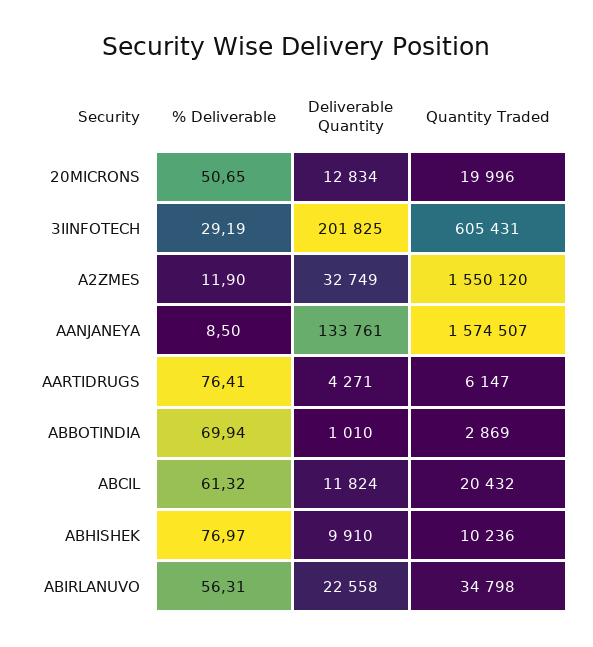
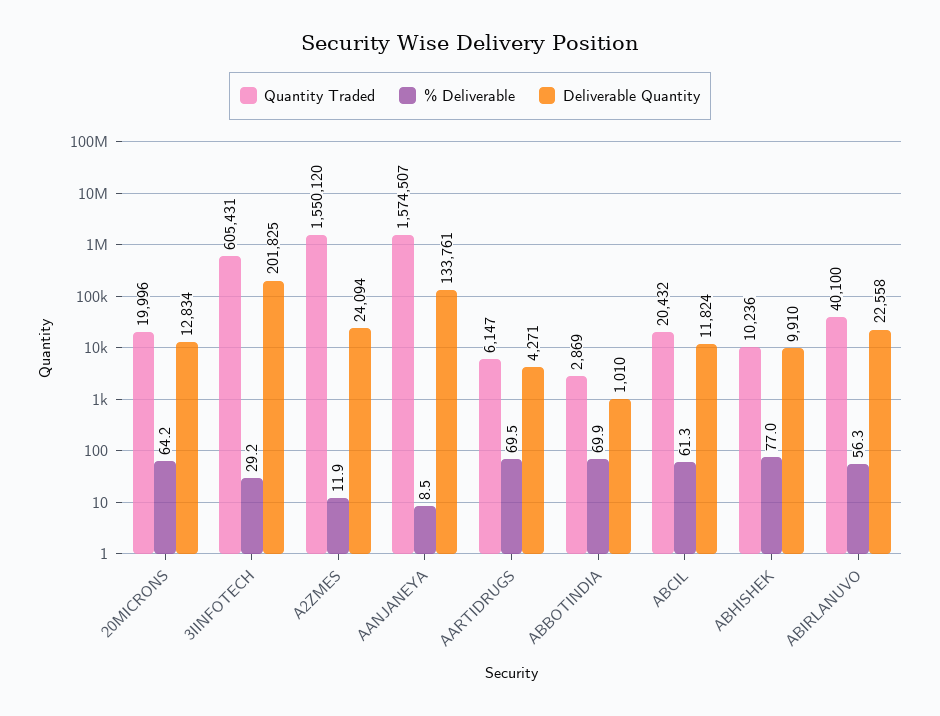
% Deliverable, 20MICRONS: 50.65 -> 64.2
Deliverable Quantity, A2ZMES: 32749 -> 24094
% Deliverable, AARTIDRUGS: 76.41 -> 69.5
Quantity Traded, ABIRLANUVO: 34798 -> 40100

